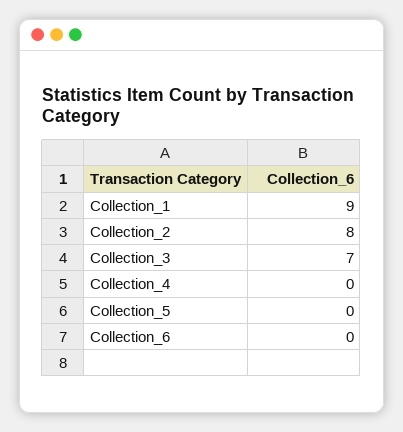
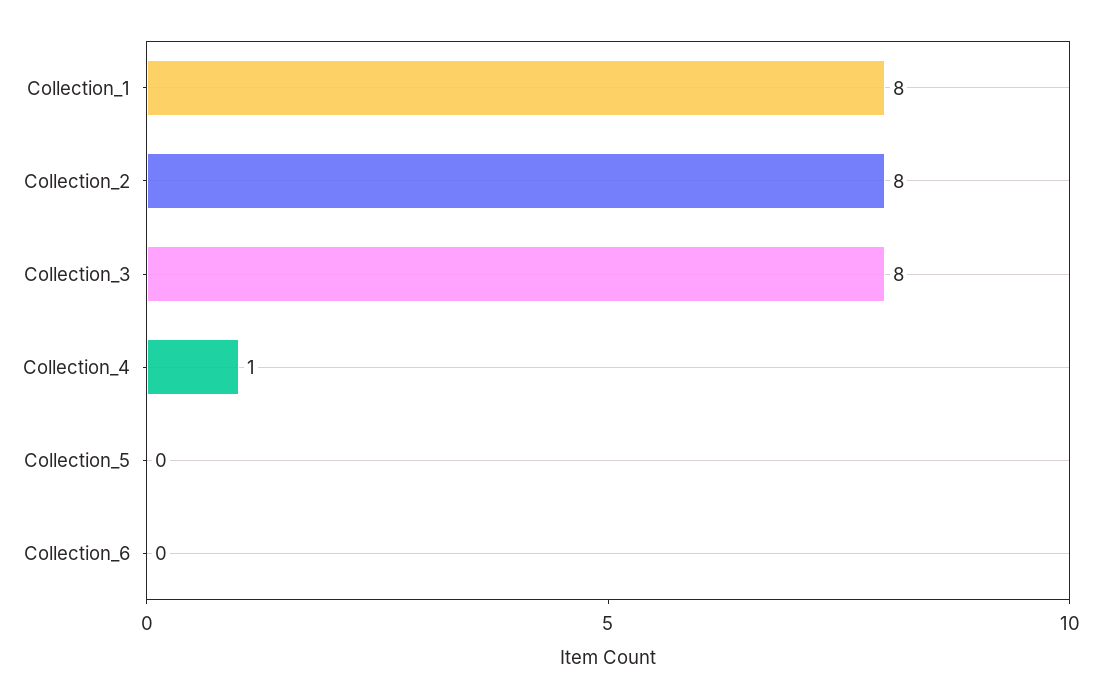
Collection_1: 9 -> 8
Collection_3: 7 -> 8
Collection_4: 0 -> 1

